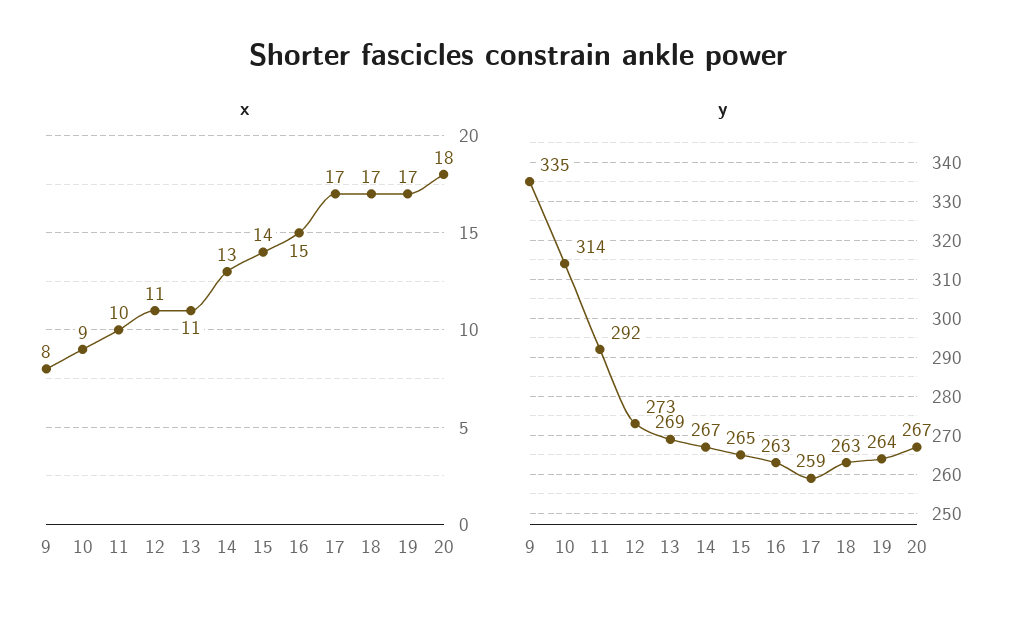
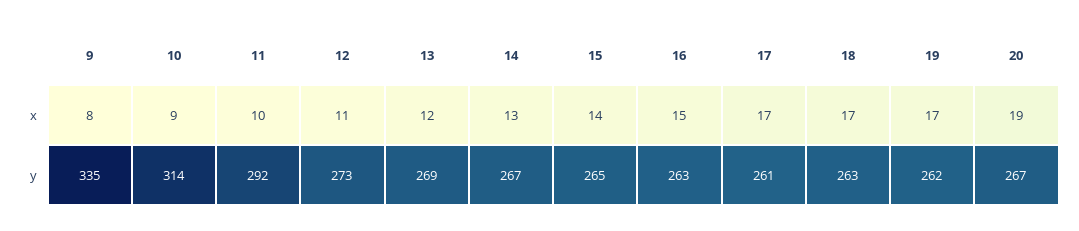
x, 13: 11 -> 12
x, 20: 18 -> 19
y, 17: 259 -> 261
y, 19: 264 -> 262

